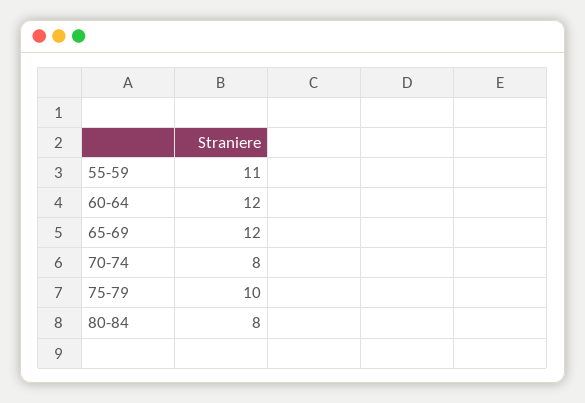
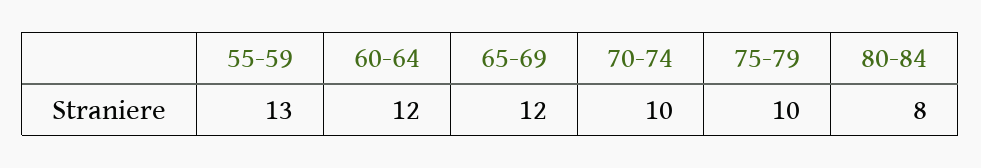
55-59: 11 -> 13
70-74: 8 -> 10

